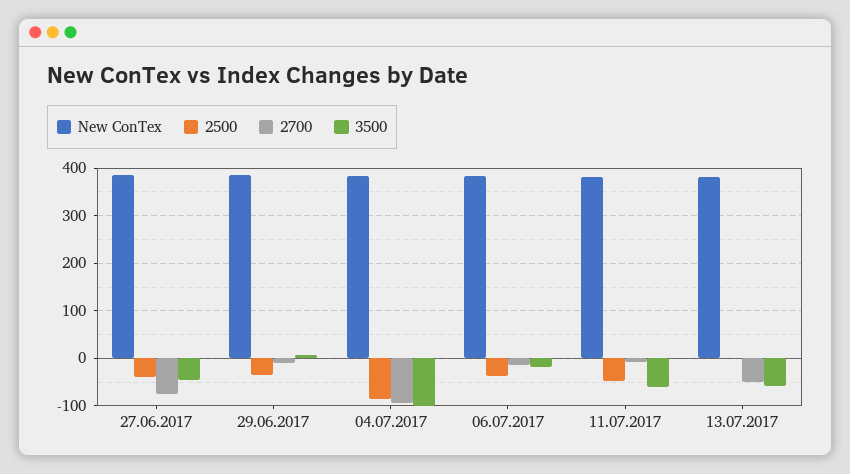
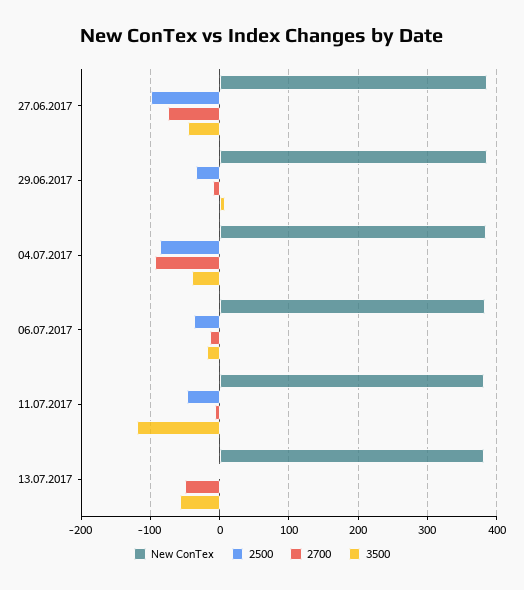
2500, 27.06.2017: -40 -> -100
3500, 04.07.2017: -100 -> -40
3500, 11.07.2017: -60 -> -120

